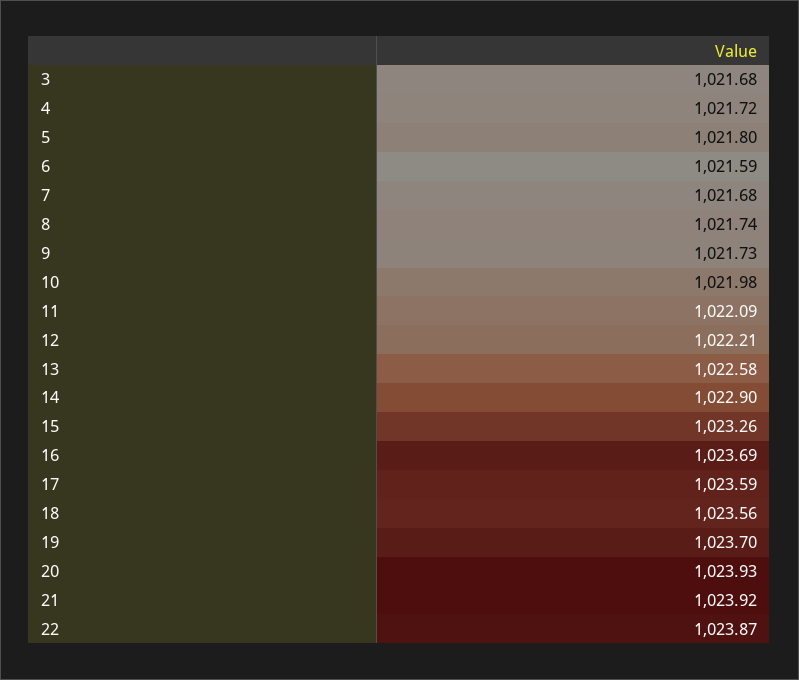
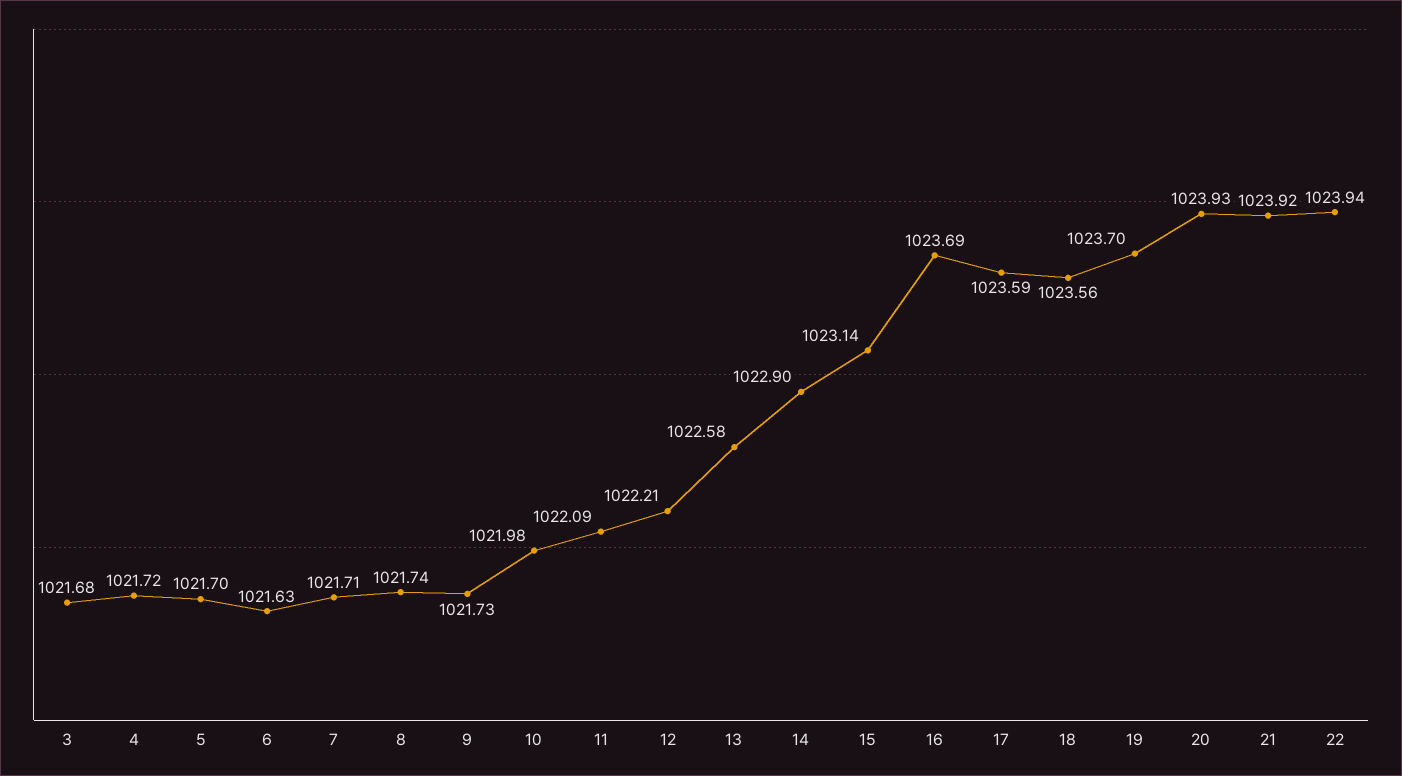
5: 1021.8 -> 1021.7
6: 1021.59 -> 1021.63
7: 1021.68 -> 1021.71
15: 1023.26 -> 1023.14
22: 1023.87 -> 1023.94

